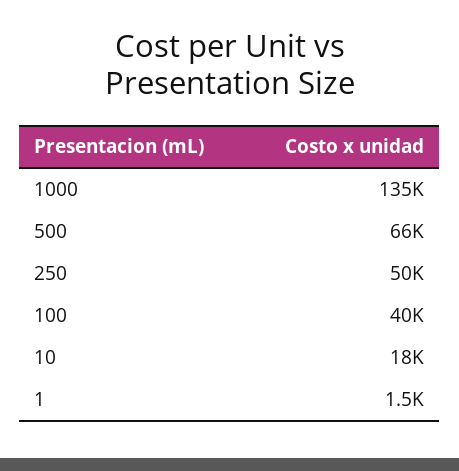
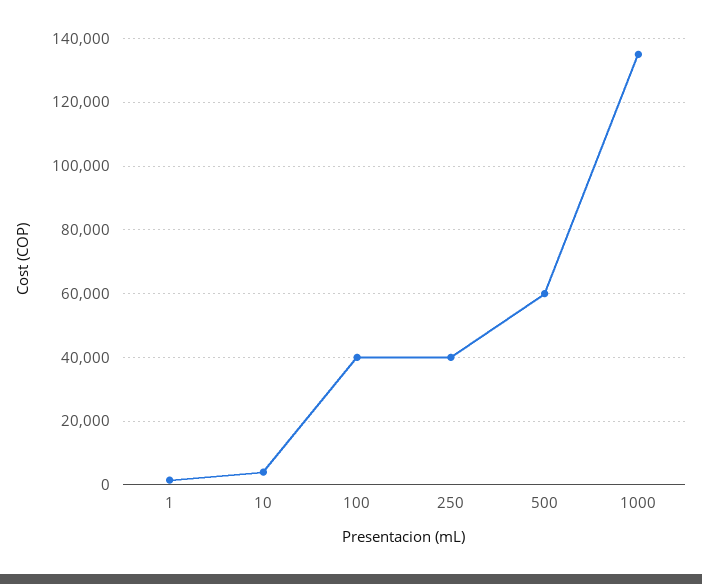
500: 66000 -> 60000
250: 50000 -> 40000
10: 18000 -> 4000

